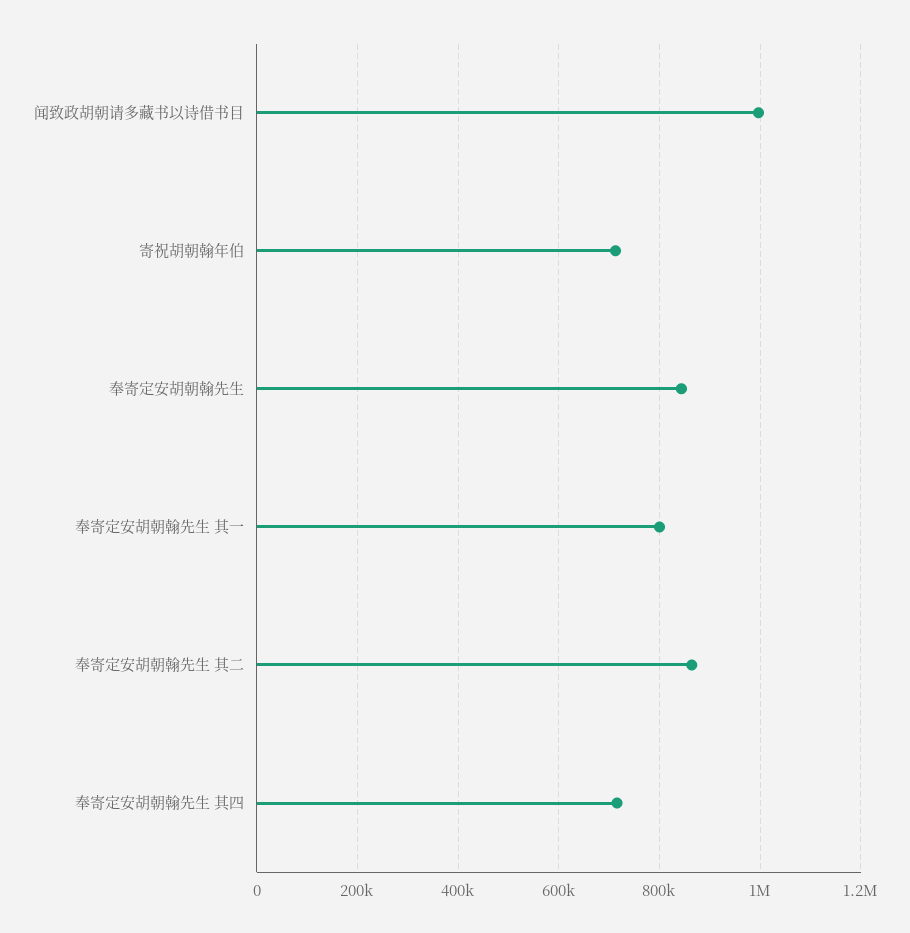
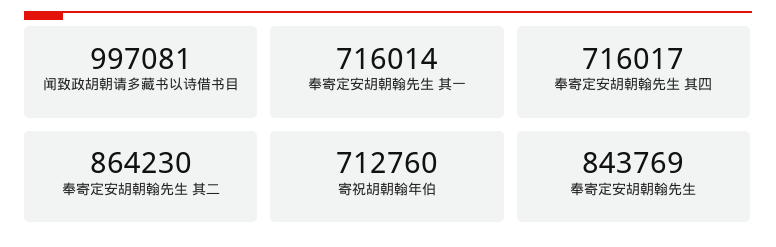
奉寄定安胡朝翰先生 其一: 800000 -> 716014

